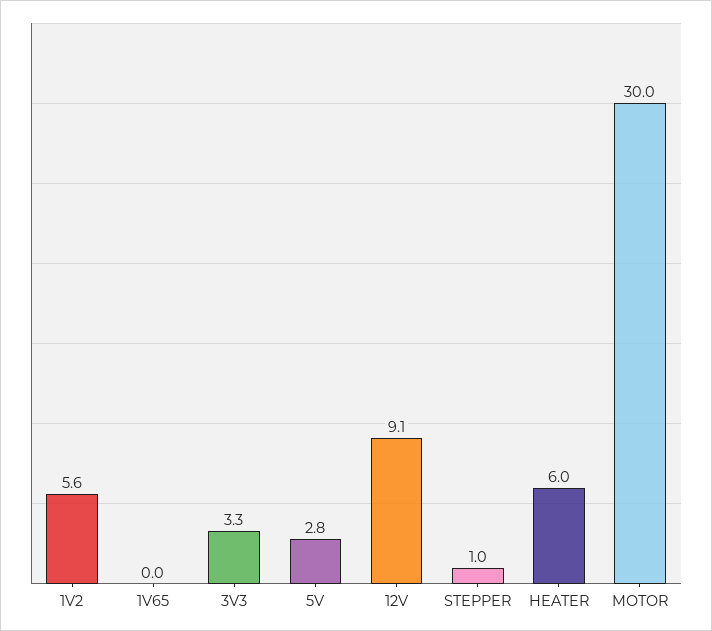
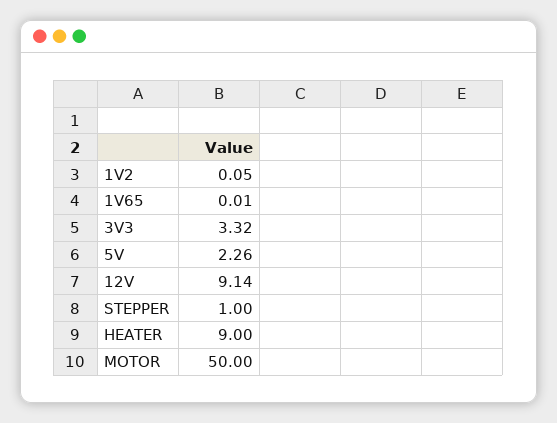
1V2: 5.6 -> 0.05
5V: 2.8 -> 2.26
HEATER: 6 -> 9
MOTOR: 30 -> 50

